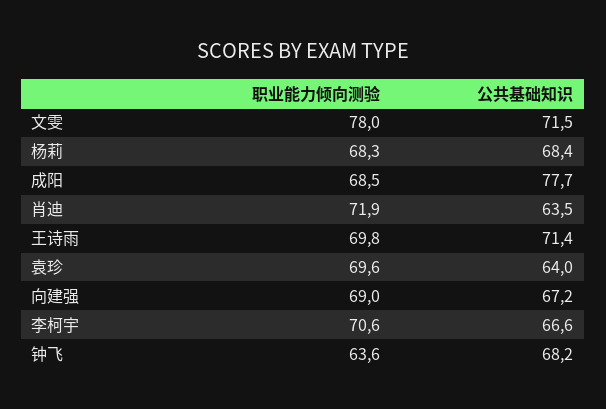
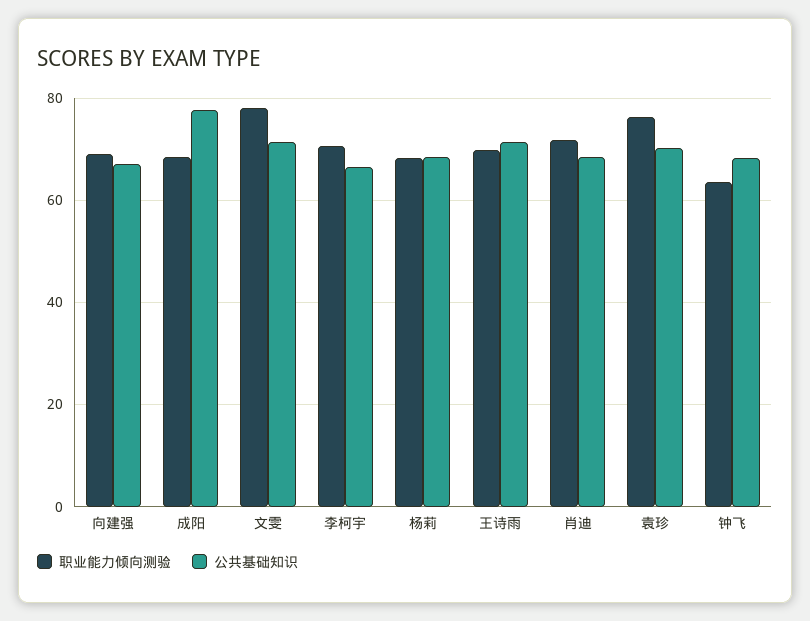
公共基础知识, 肖迪: 63.5 -> 68
职业能力倾向测验, 袁珍: 69.6 -> 76
公共基础知识, 袁珍: 64 -> 70

